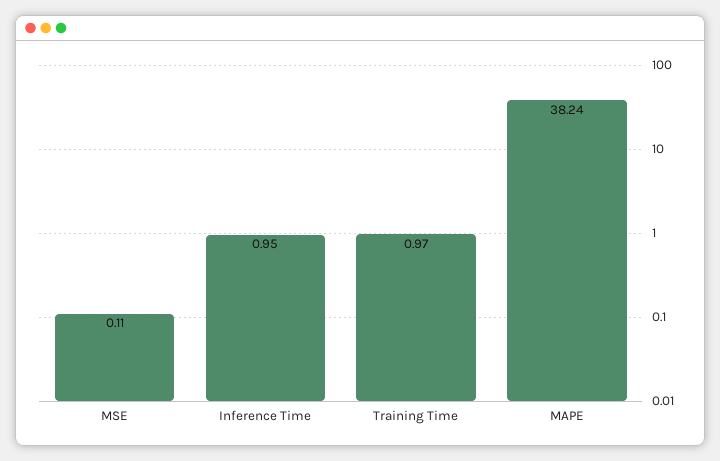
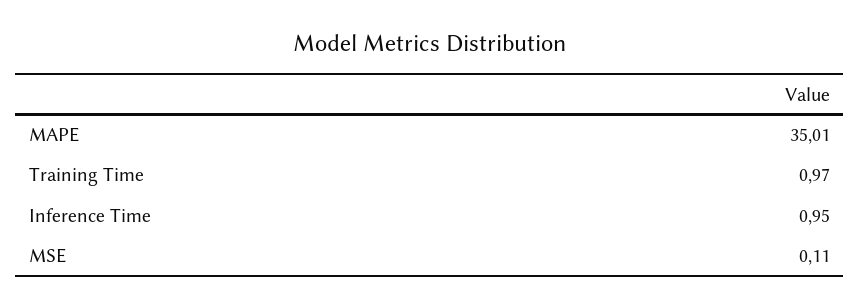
MAPE: 38.24 -> 35.01

